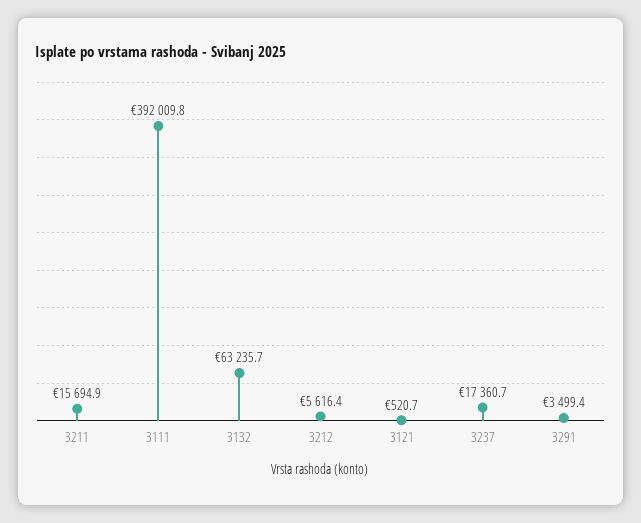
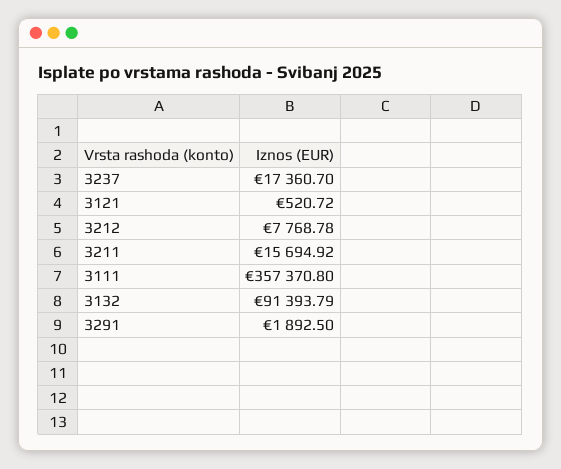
3111: 392009.8 -> 357370.8
3132: 63235.7 -> 91393.79
3212: 5616.4 -> 7768.78
3291: 3499.4 -> 1892.5

